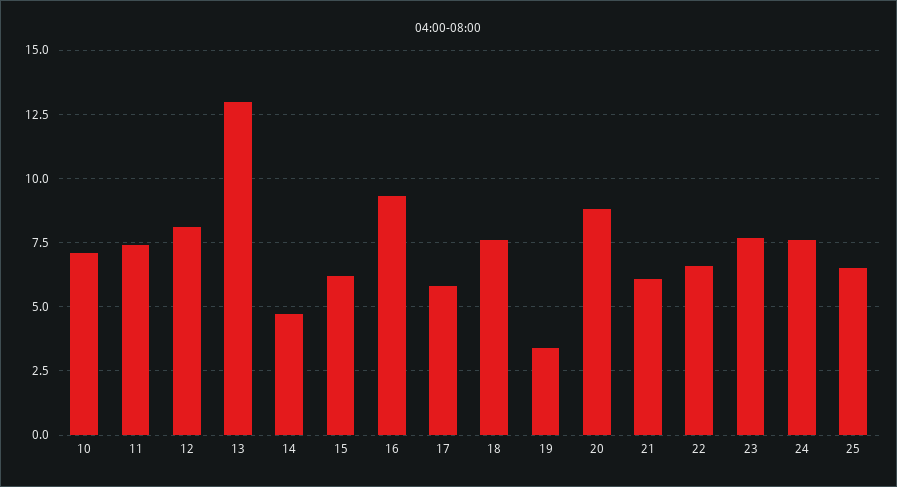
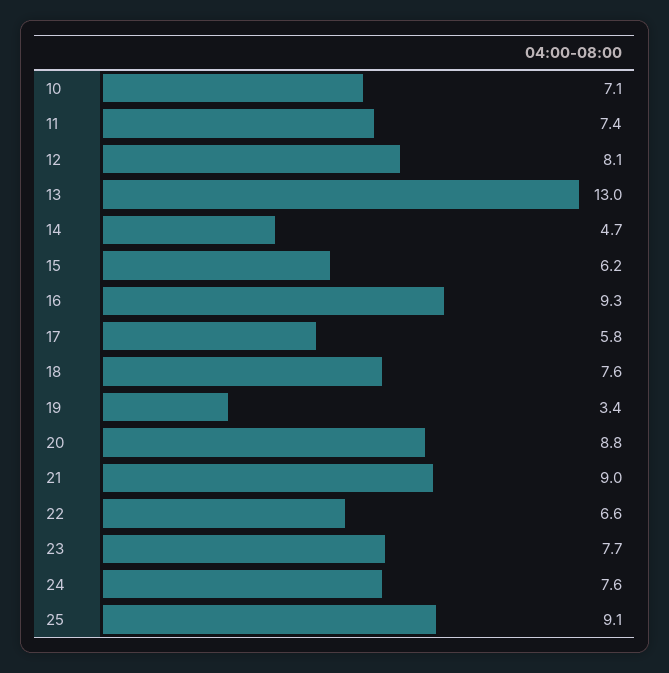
21: 6 -> 9
25: 6.5 -> 9.1

